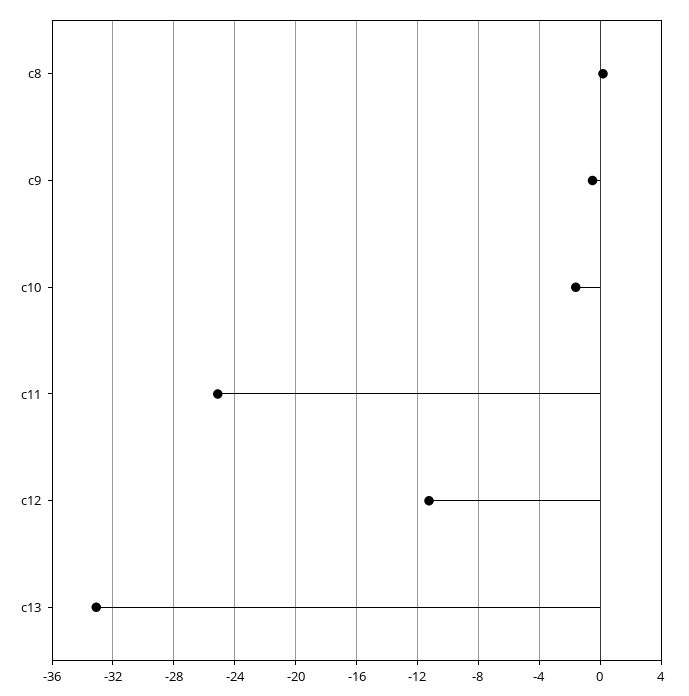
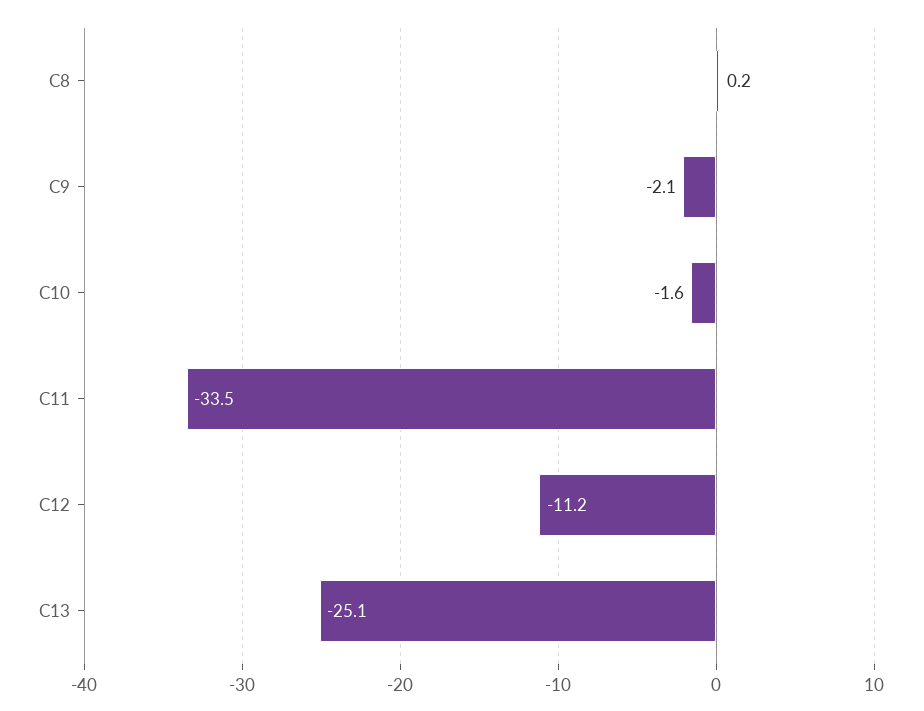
c9: -0.5 -> -2.1
c11: -25 -> -33.5
c13: -33 -> -25.1

